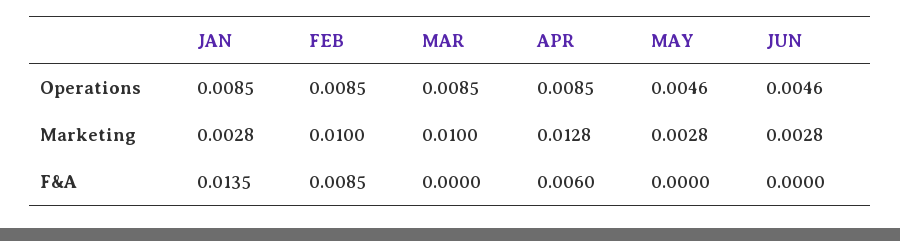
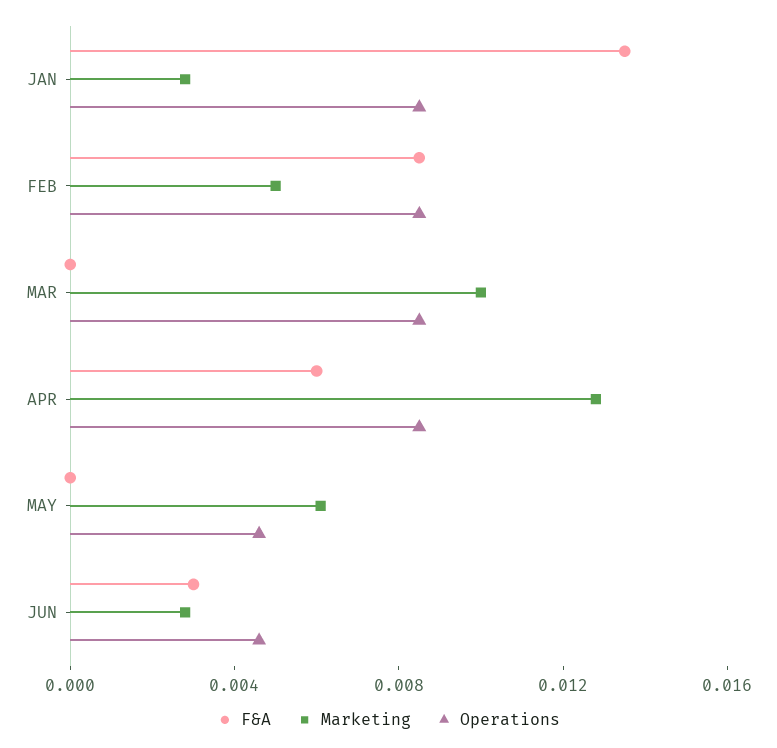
Marketing, FEB: 0.01 -> 0.005
Marketing, MAY: 0.0028 -> 0.006
F&A, JUN: 0 -> 0.003

